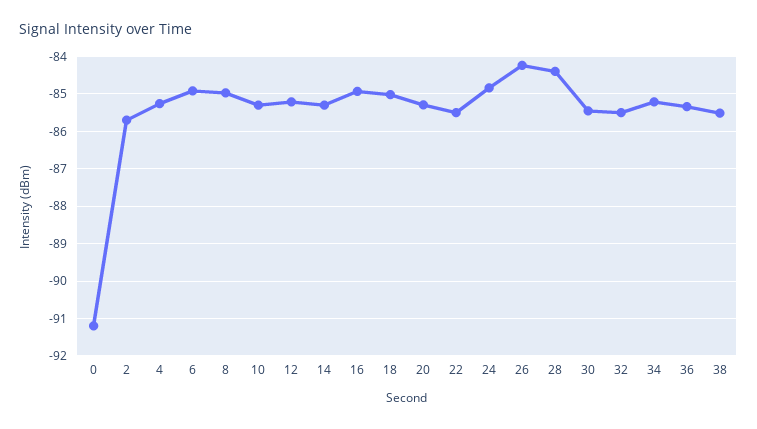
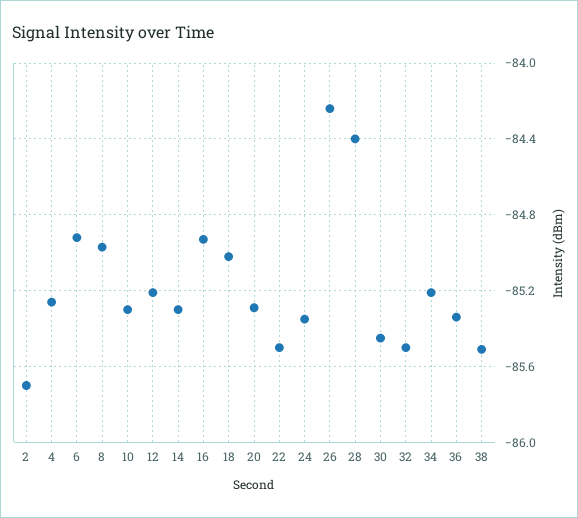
0: -91.2 -> none
24: -84.8 -> -85.35

